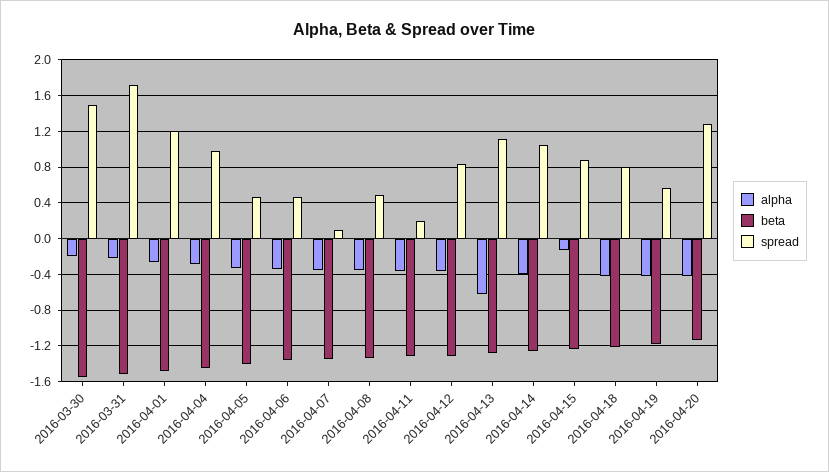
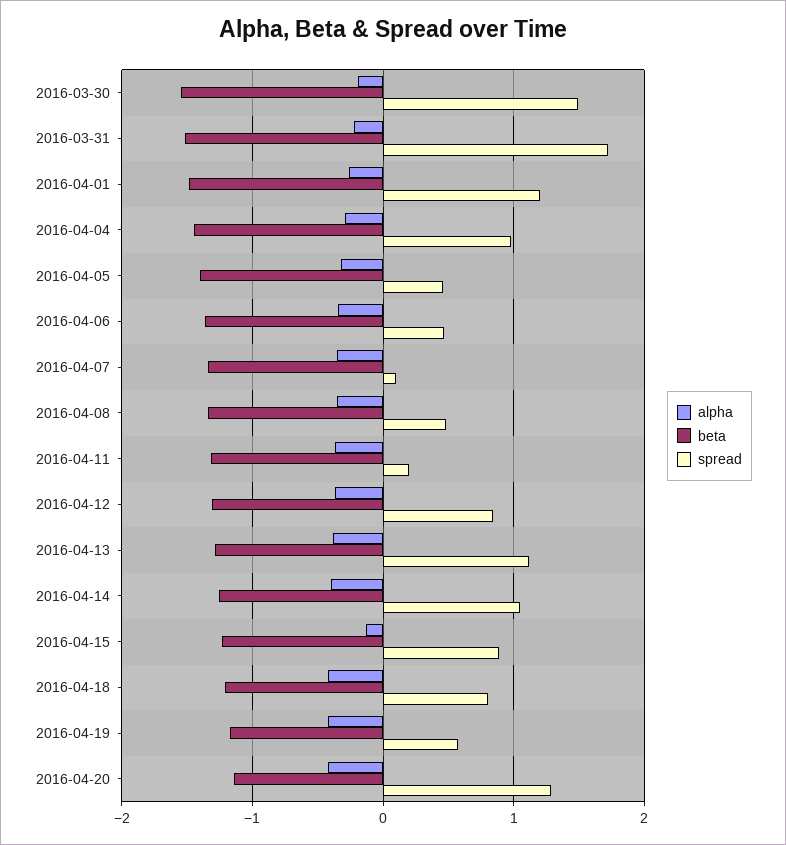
alpha, 2016-04-13: -0.6 -> -0.4

